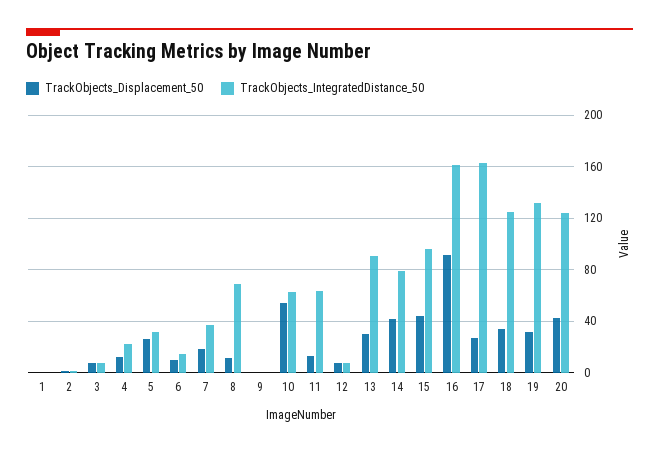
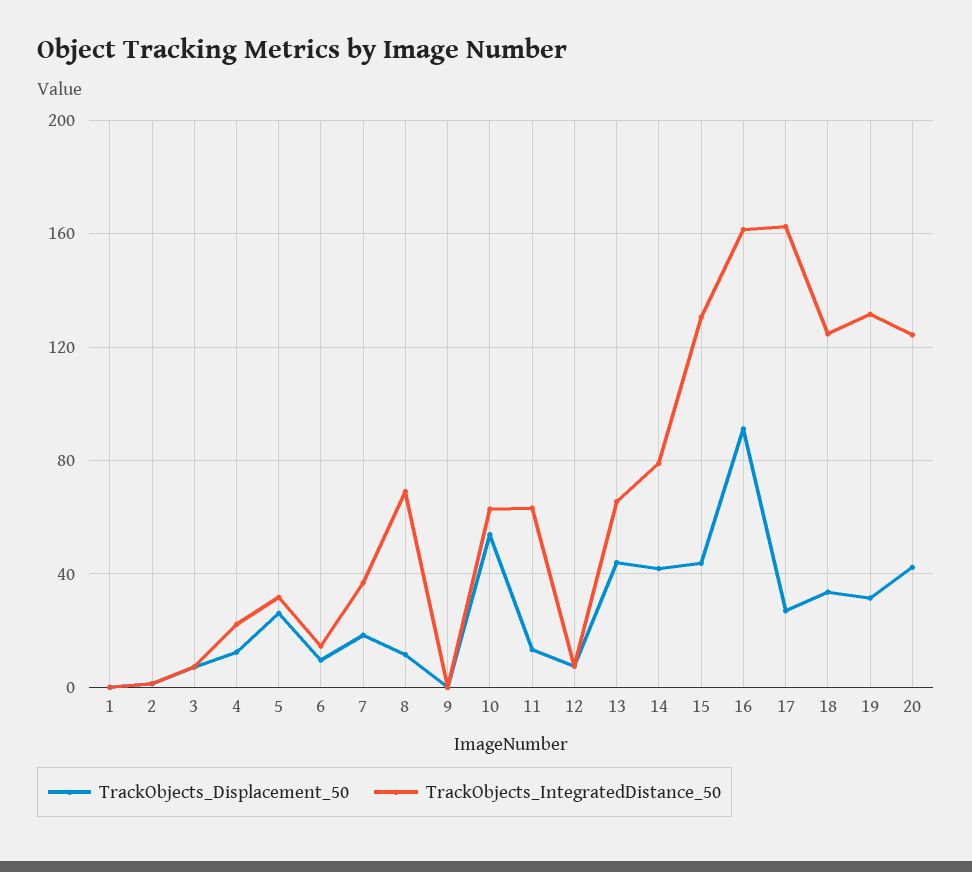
TrackObjects_Displacement_50, 13: 30 -> 45
TrackObjects_IntegratedDistance_50, 13: 90 -> 65
TrackObjects_IntegratedDistance_50, 15: 95 -> 130

